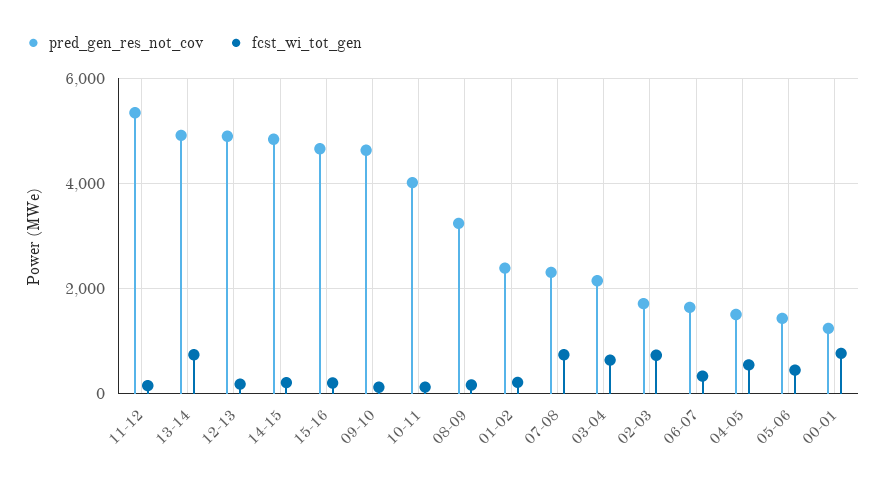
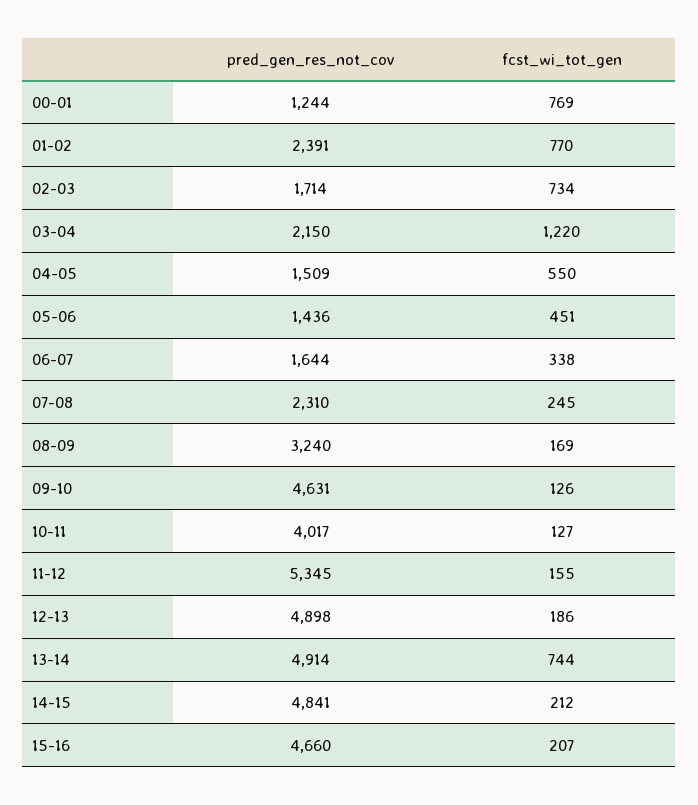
fcst_wi_tot_gen, 01-02: 200 -> 770
fcst_wi_tot_gen, 07-08: 800 -> 245
fcst_wi_tot_gen, 03-04: 600 -> 1220

